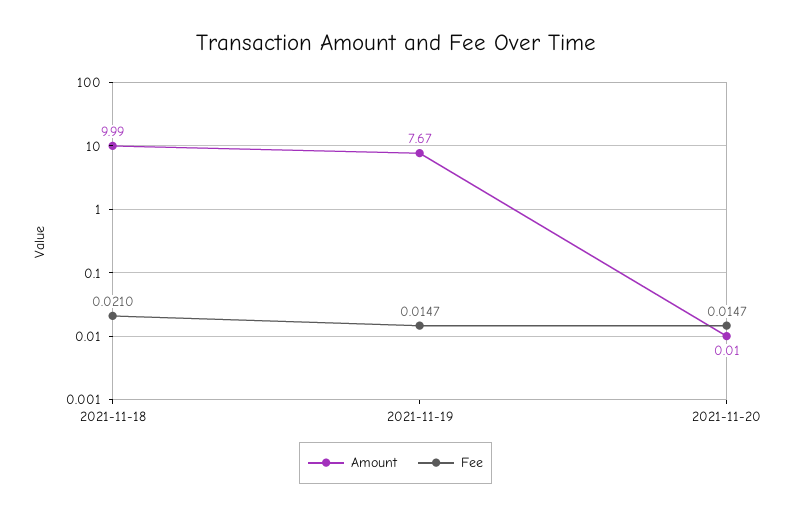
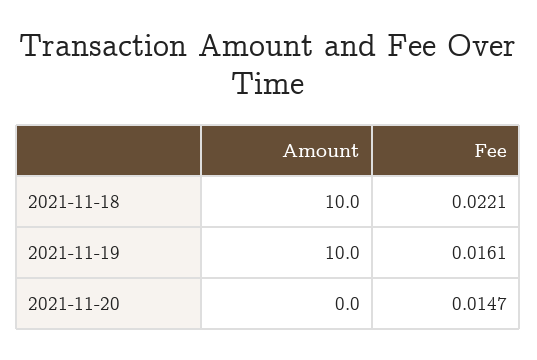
Fee, 2021-11-18: 0.021 -> 0.0221
Amount, 2021-11-19: 7.67 -> 10
Fee, 2021-11-19: 0.0147 -> 0.0161

